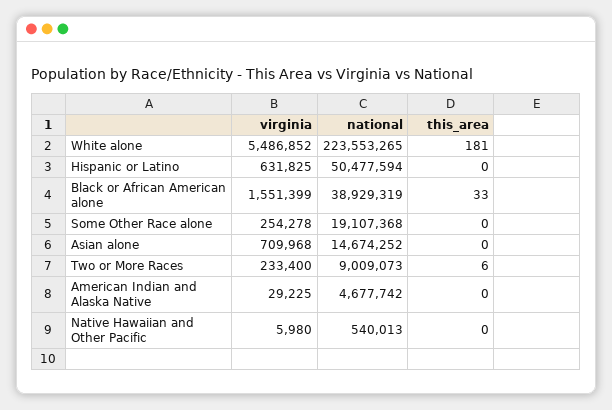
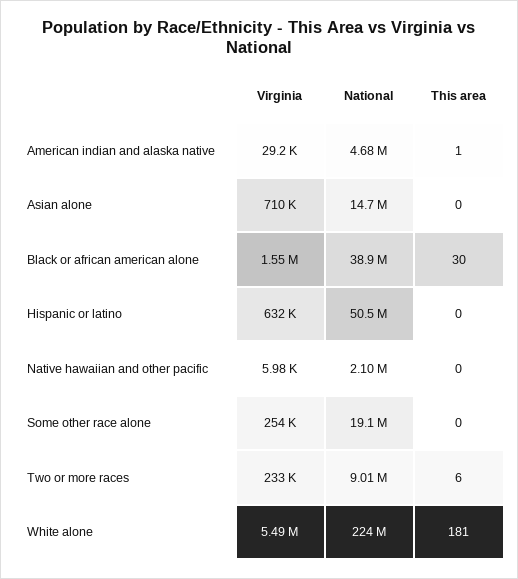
this_area, Black or African American alone: 33 -> 30
this_area, American Indian and Alaska Native: 0 -> 1
national, Native Hawaiian and Other Pacific: 540013 -> 2100000

